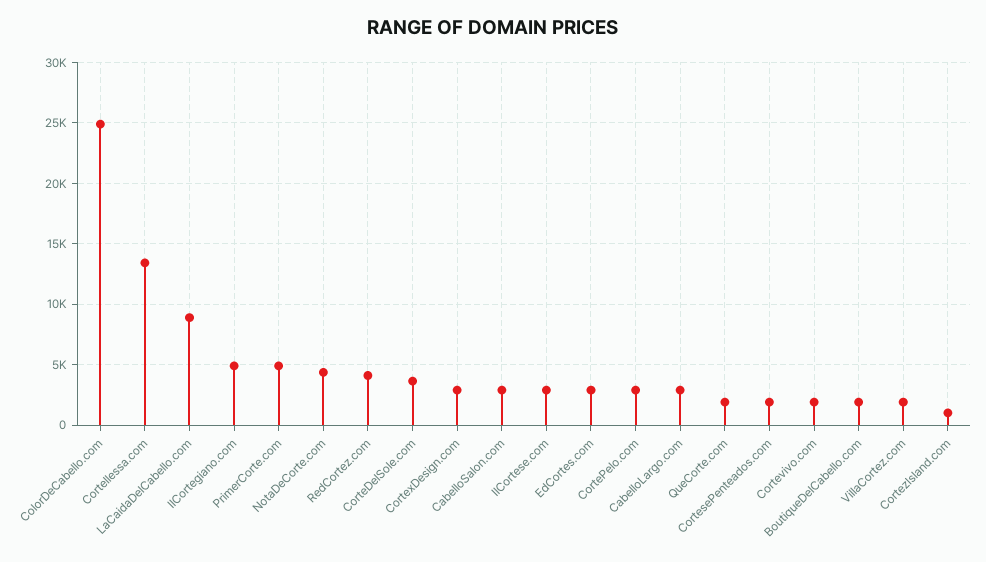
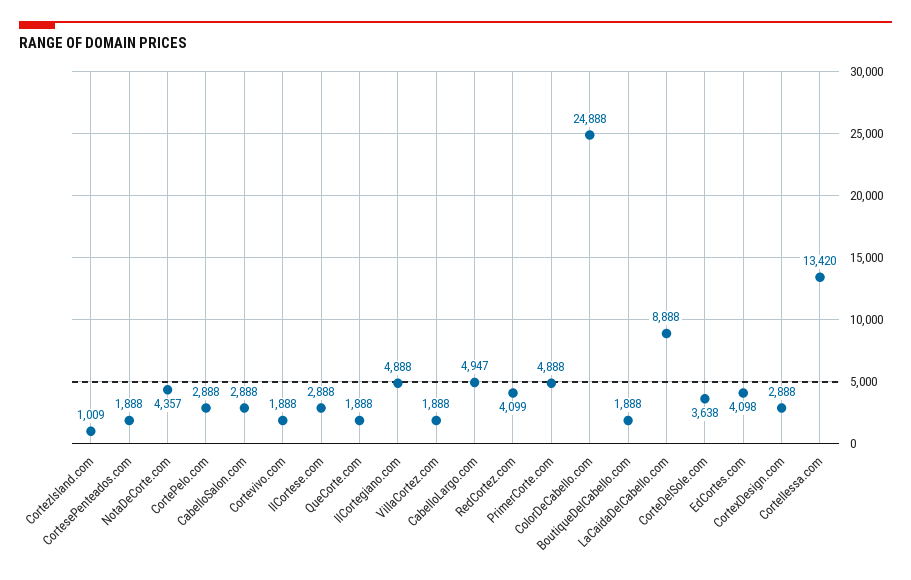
EdCortes.com: 3000 -> 4098
CabelloLargo.com: 3000 -> 4947

